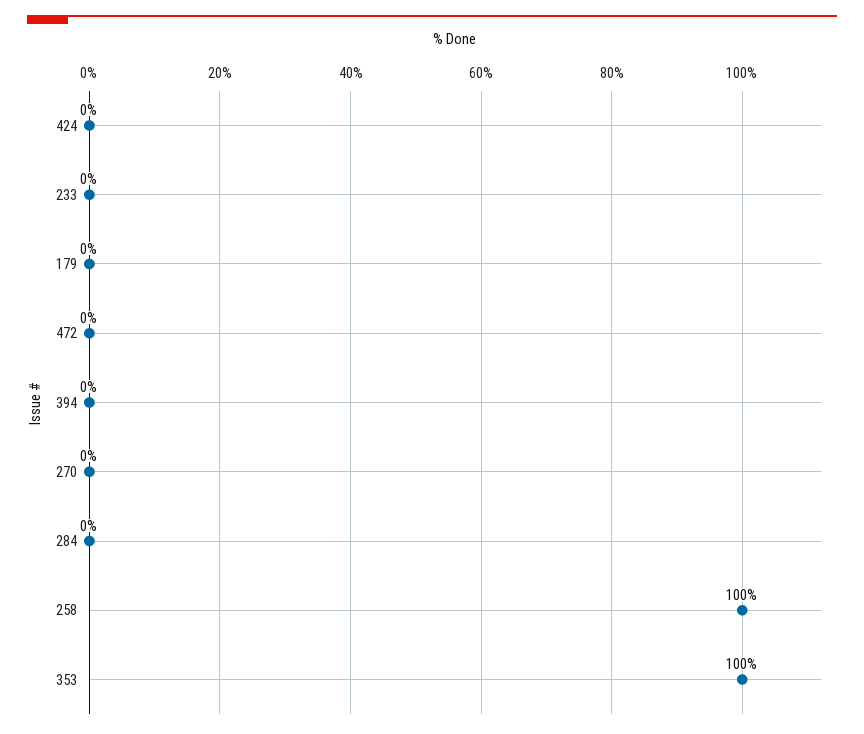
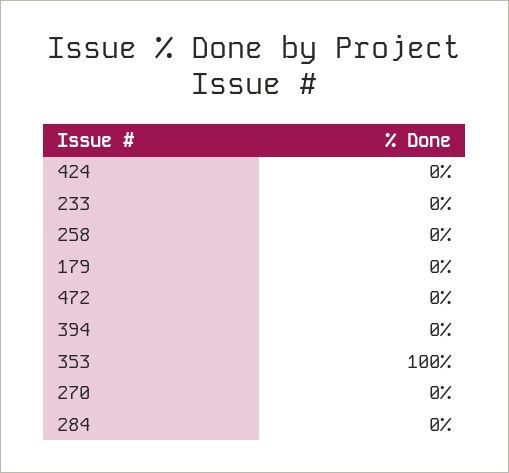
258: 100 -> 0

